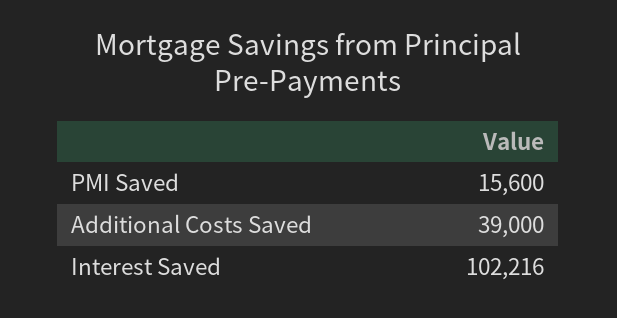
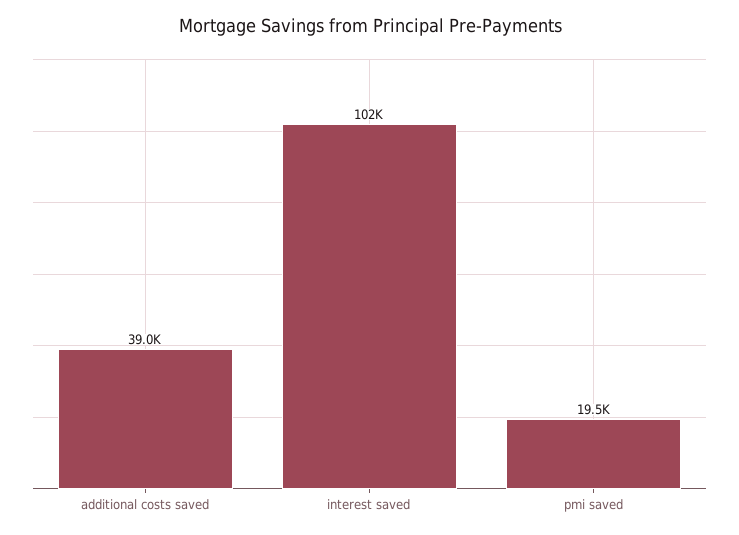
PMI Saved: 15600 -> 19500

